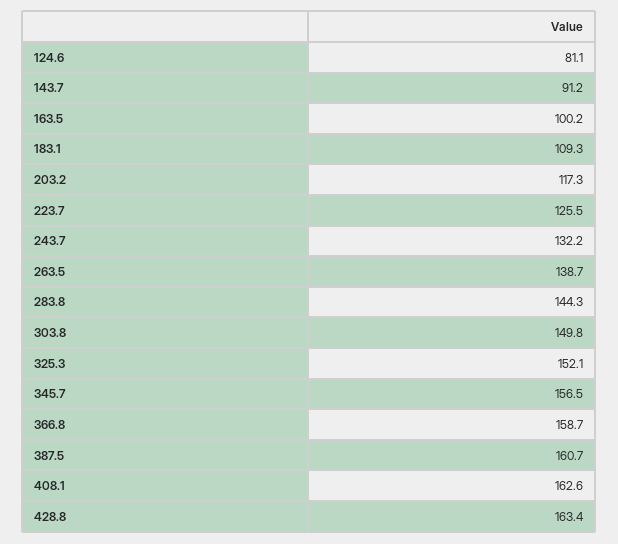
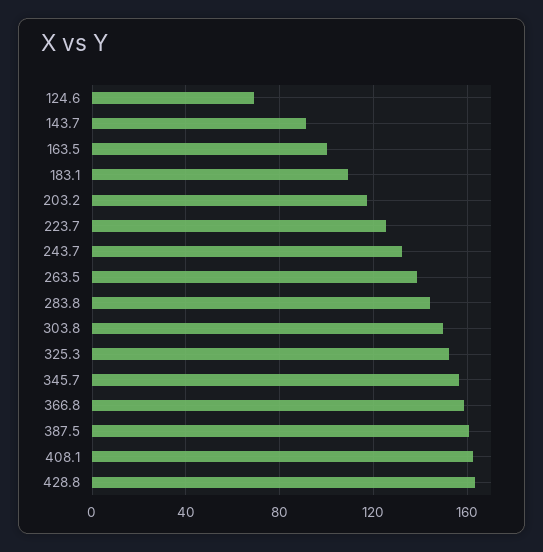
124.6: 81.1 -> 70

